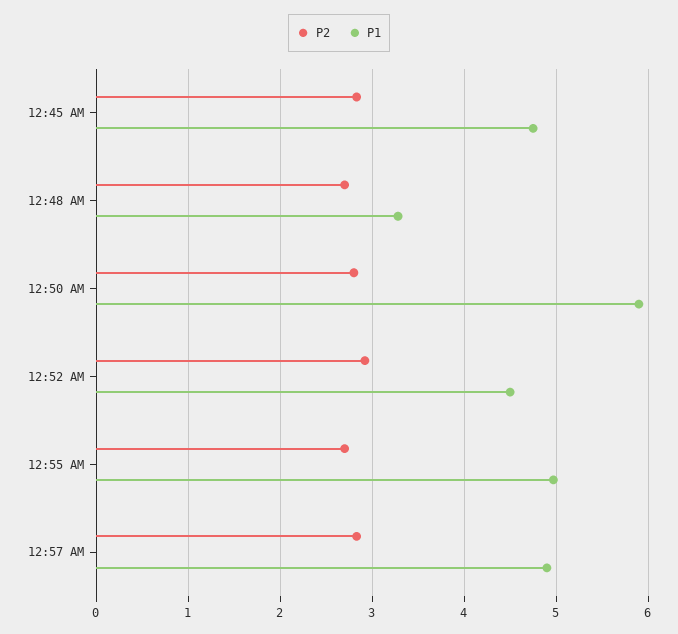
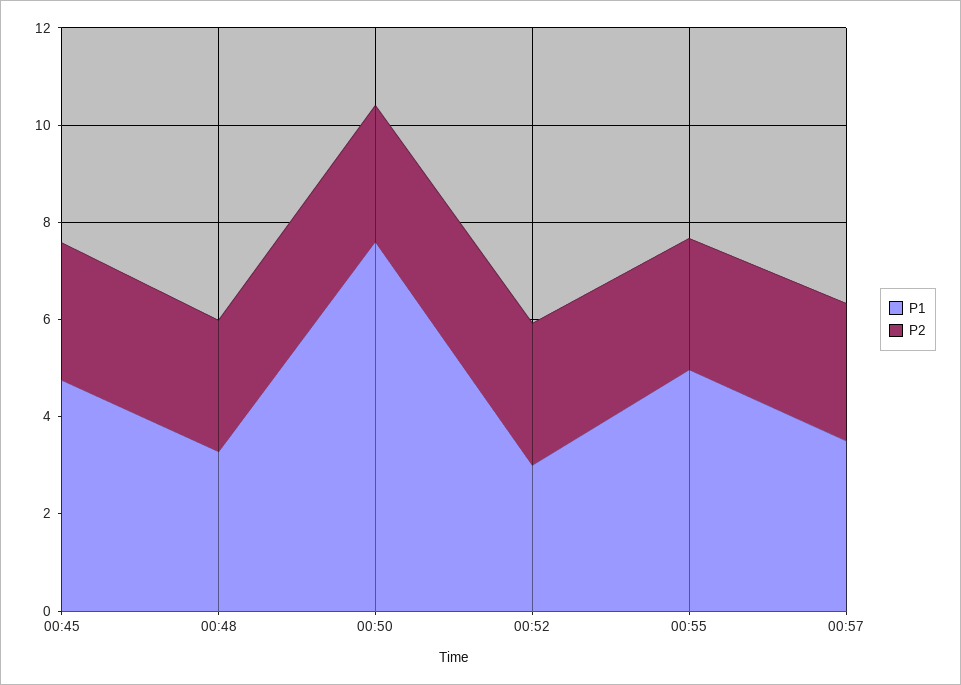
P1, 12:50 AM: 5.9 -> 7.5
P1, 12:52 AM: 4.5 -> 3
P1, 12:57 AM: 4.9 -> 3.5

